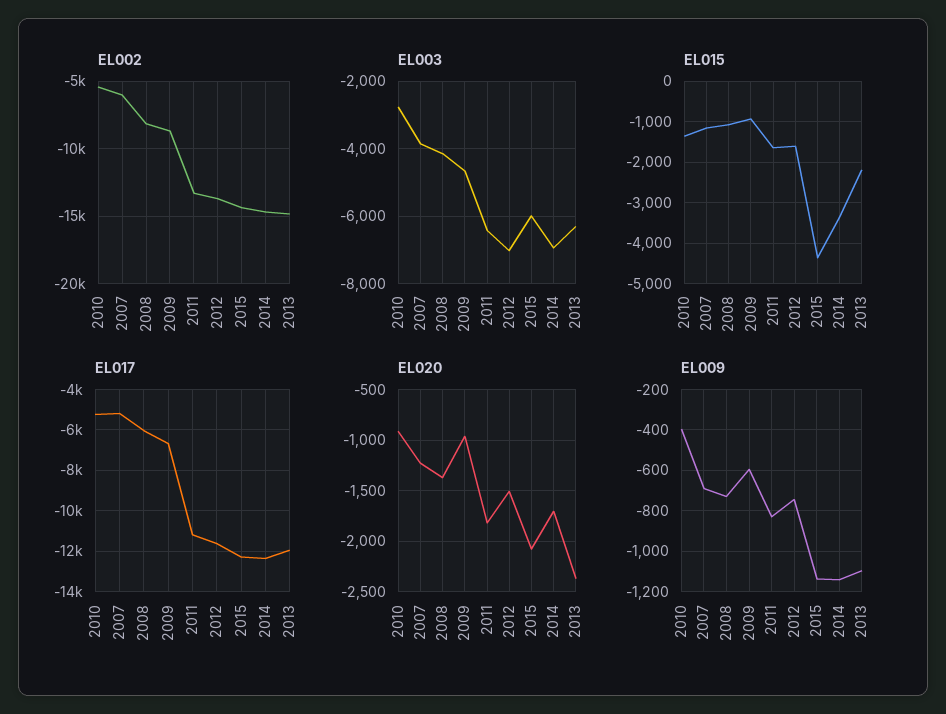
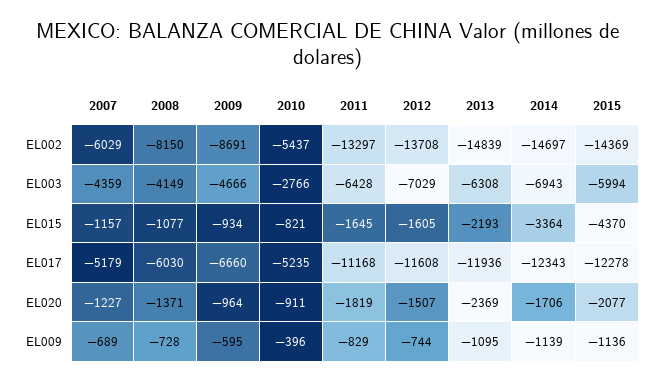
EL003, 2007: -3800 -> -4359
EL015, 2010: -1400 -> -821

